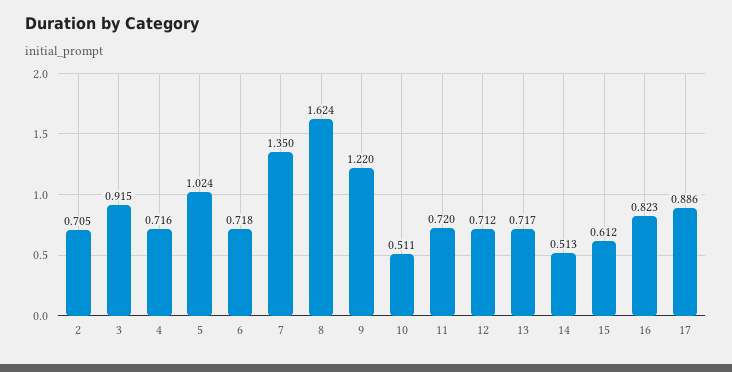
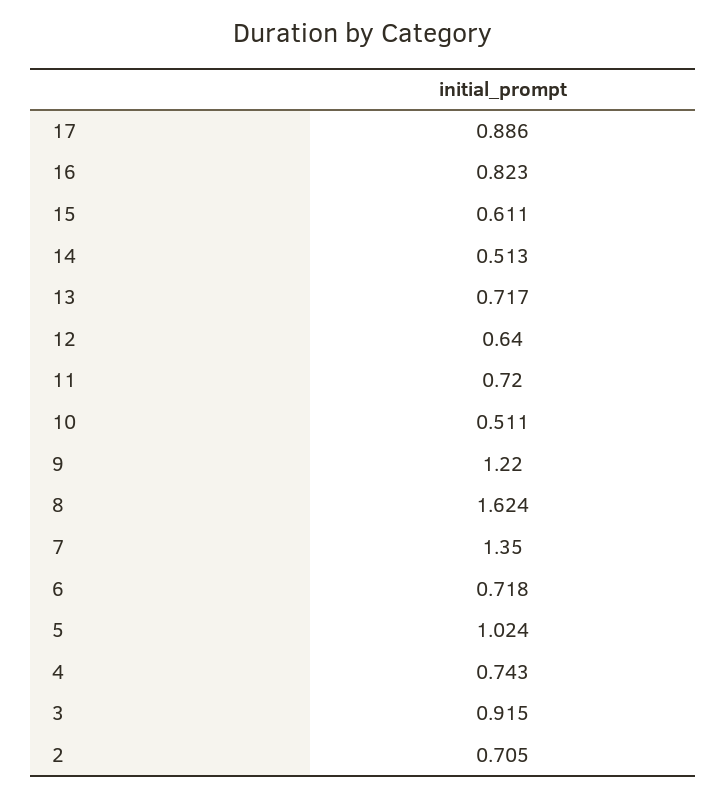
4: 0.716 -> 0.743
12: 0.712 -> 0.64
15: 0.612 -> 0.611

